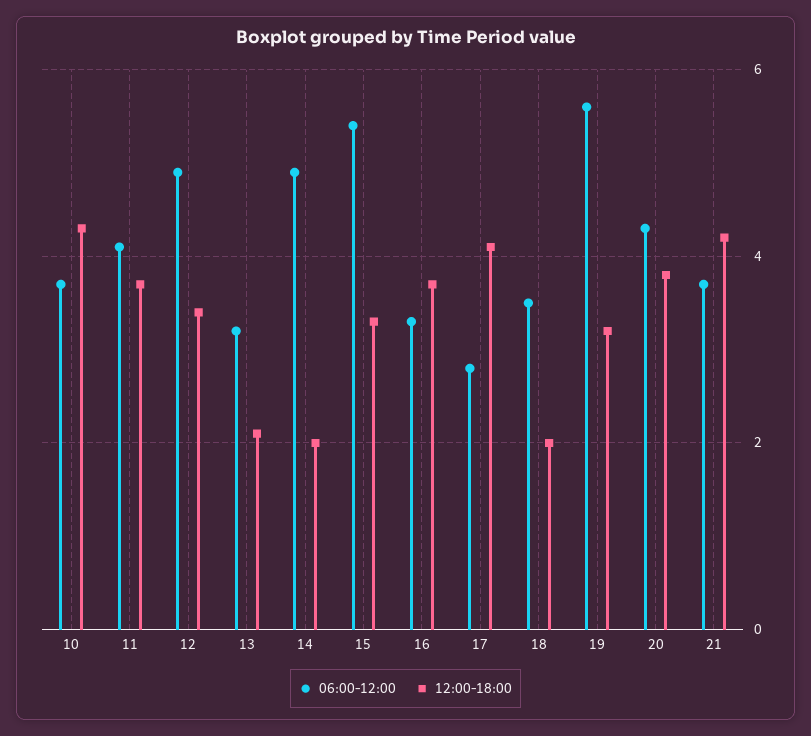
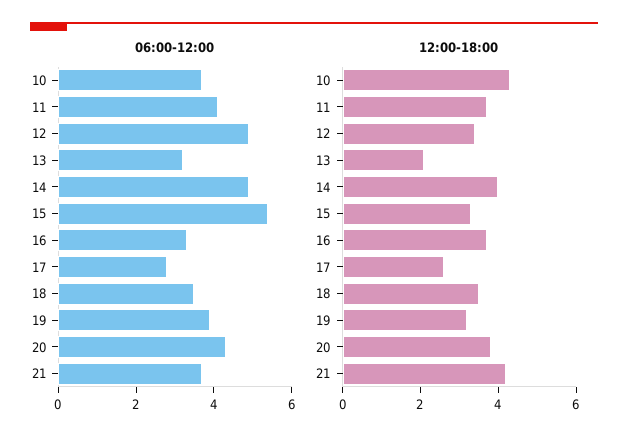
12:00-18:00, 14: 2 -> 4
12:00-18:00, 17: 4 -> 2.5
12:00-18:00, 18: 2 -> 3.5
06:00-12:00, 19: 5.5 -> 4

